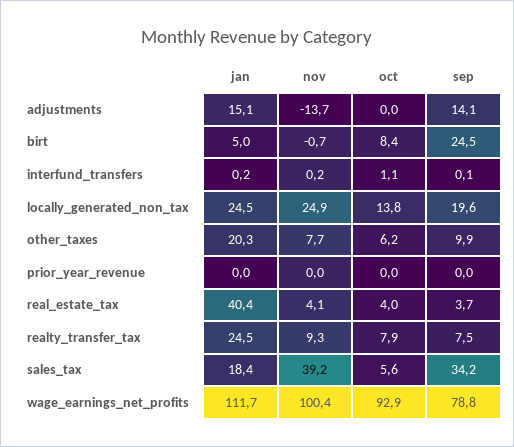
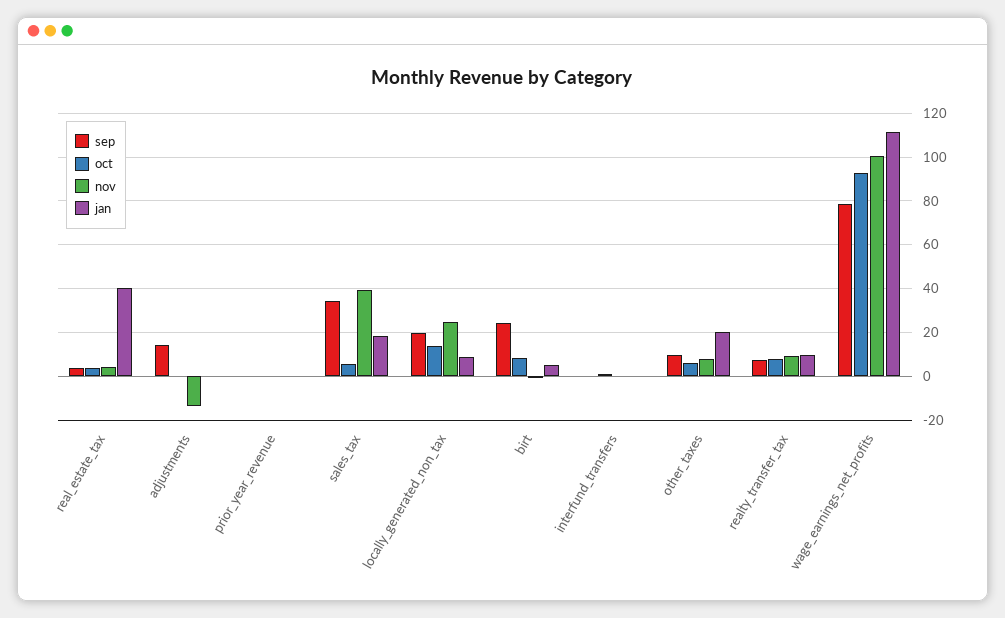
jan, adjustments: 15.1 -> 0
jan, locally_generated_non_tax: 24.5 -> 10
jan, realty_transfer_tax: 24.5 -> 10

